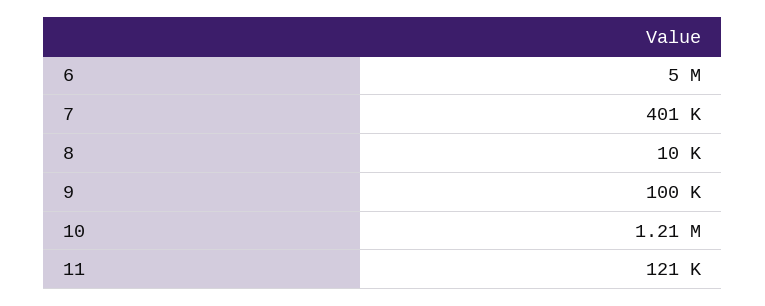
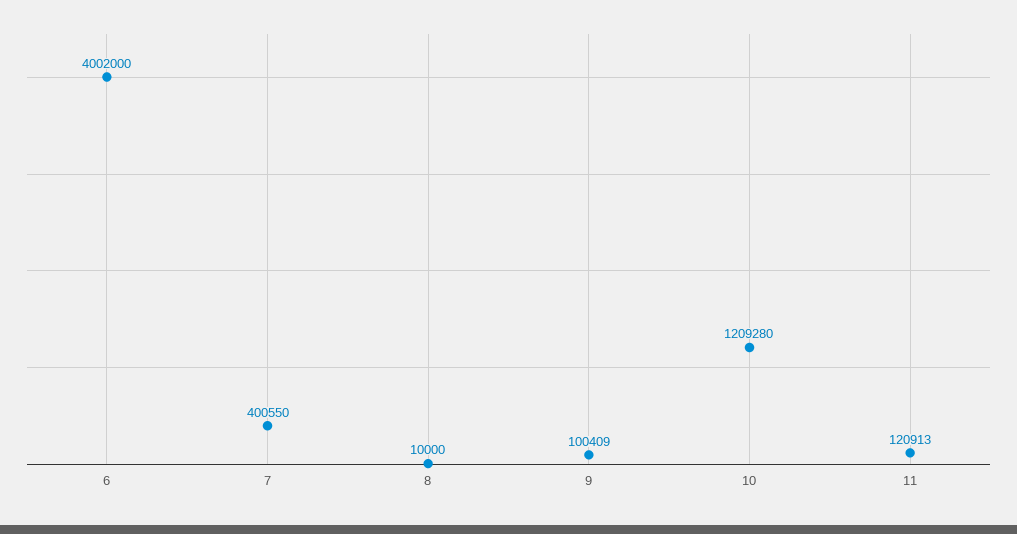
6: 5000000 -> 4002000

